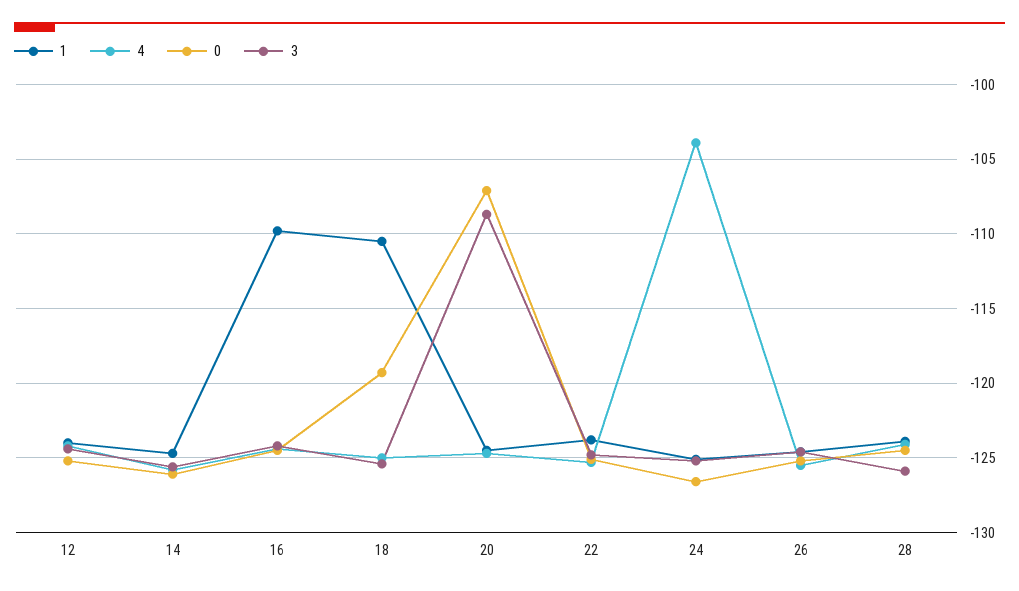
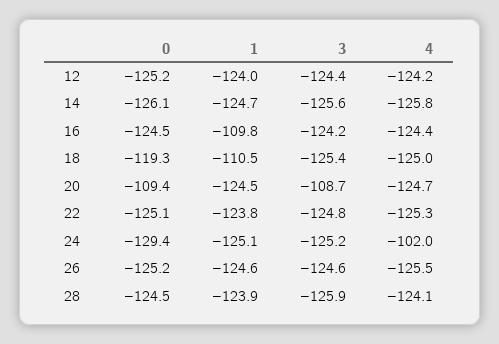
0, 20: -107 -> -109.4
4, 24: -104 -> -102
0, 24: -126.5 -> -129.4

